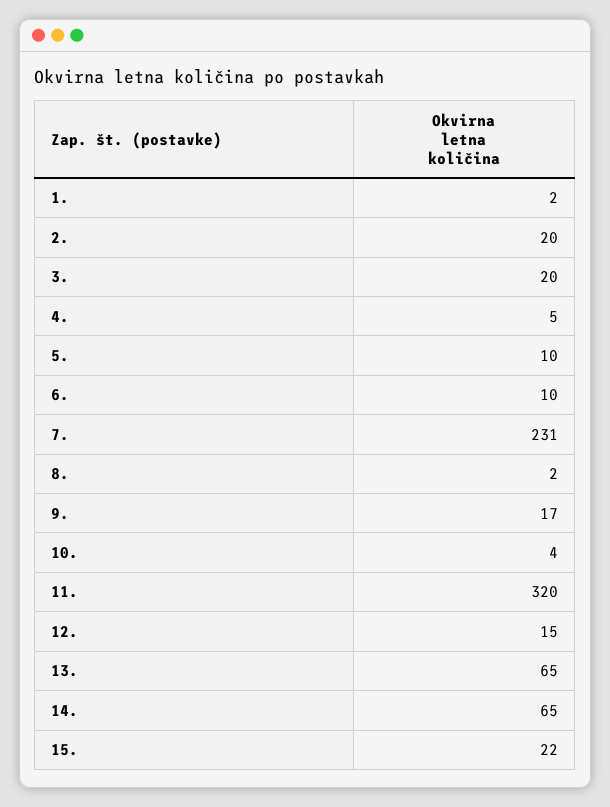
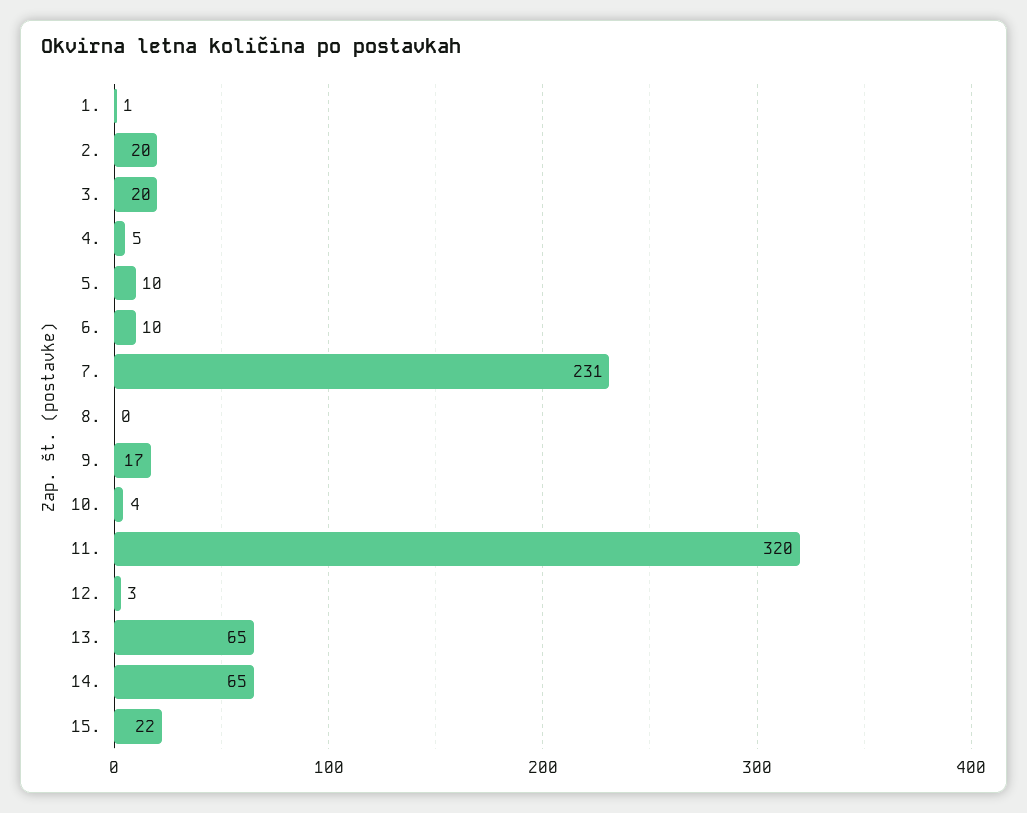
1.: 2 -> 1
8.: 2 -> 0
12.: 15 -> 3

